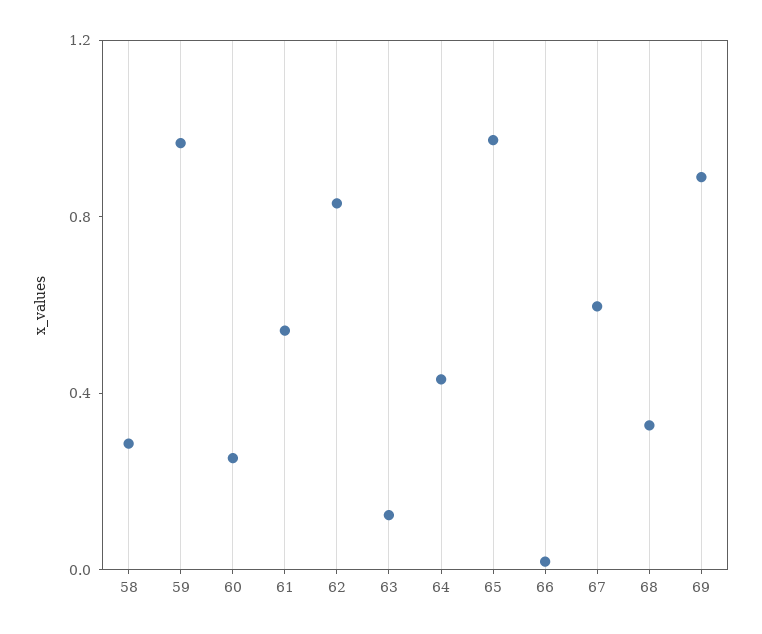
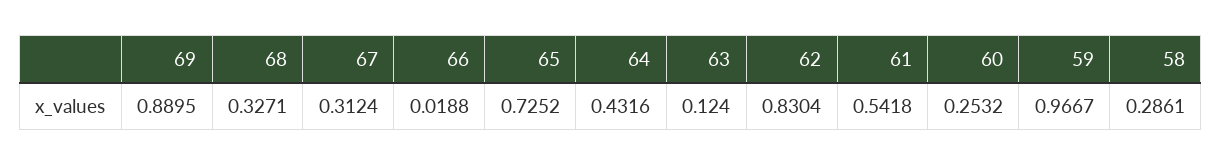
65: 1 -> 0.7252
67: 0.6 -> 0.3124

